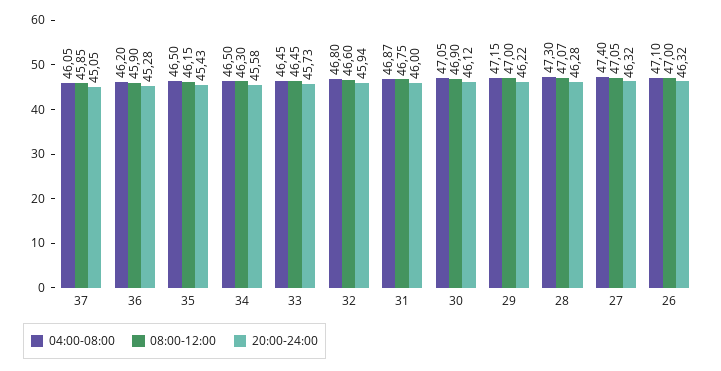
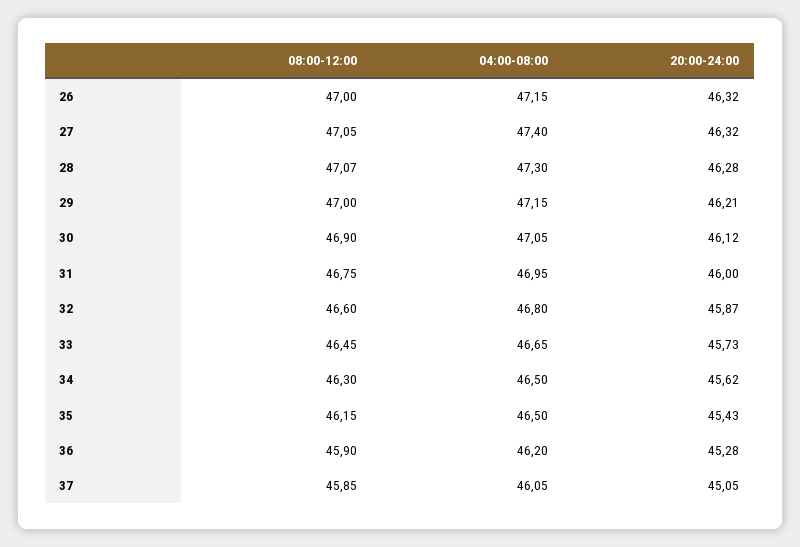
20:00-24:00, 34: 45.58 -> 45.62
04:00-08:00, 33: 46.45 -> 46.65
20:00-24:00, 32: 45.94 -> 45.87
04:00-08:00, 31: 46.87 -> 46.95
20:00-24:00, 29: 46.22 -> 46.21
04:00-08:00, 26: 47.1 -> 47.15

